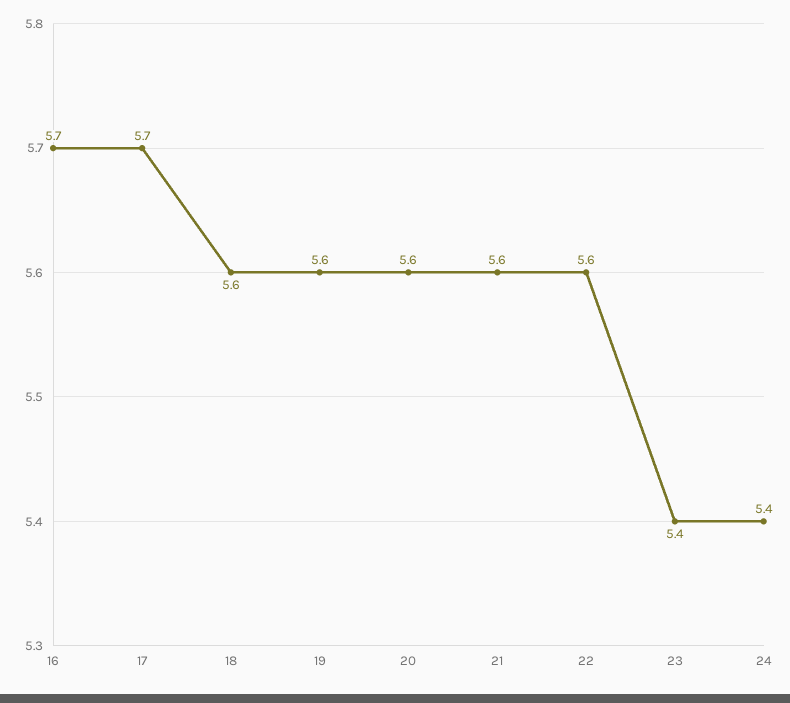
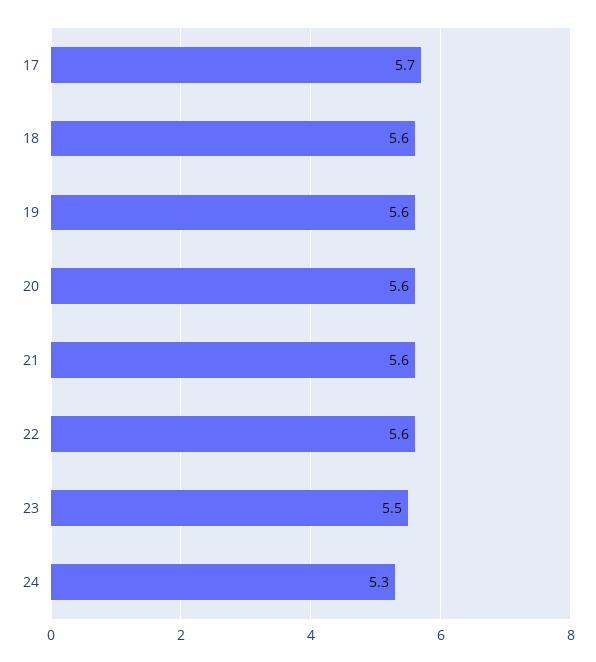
16: 5.7 -> none
23: 5.4 -> 5.5
24: 5.4 -> 5.3

